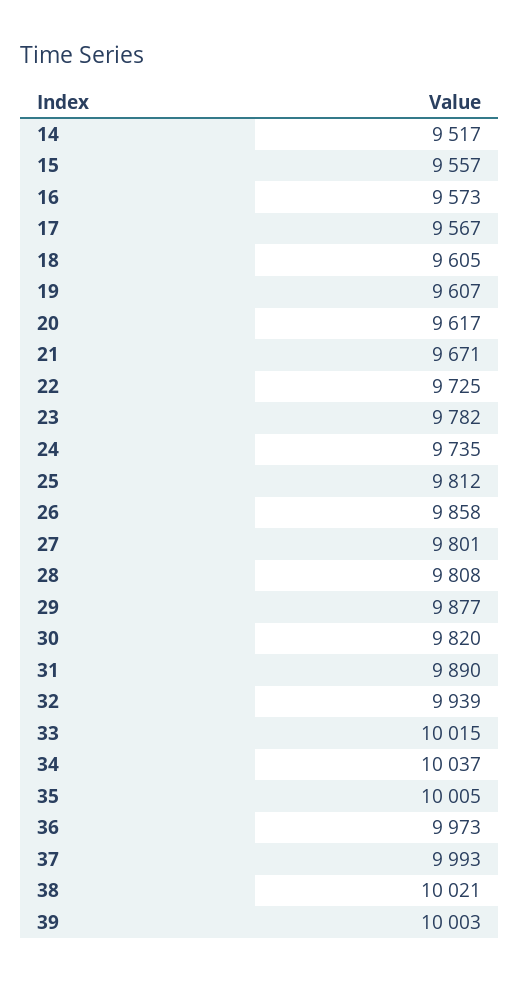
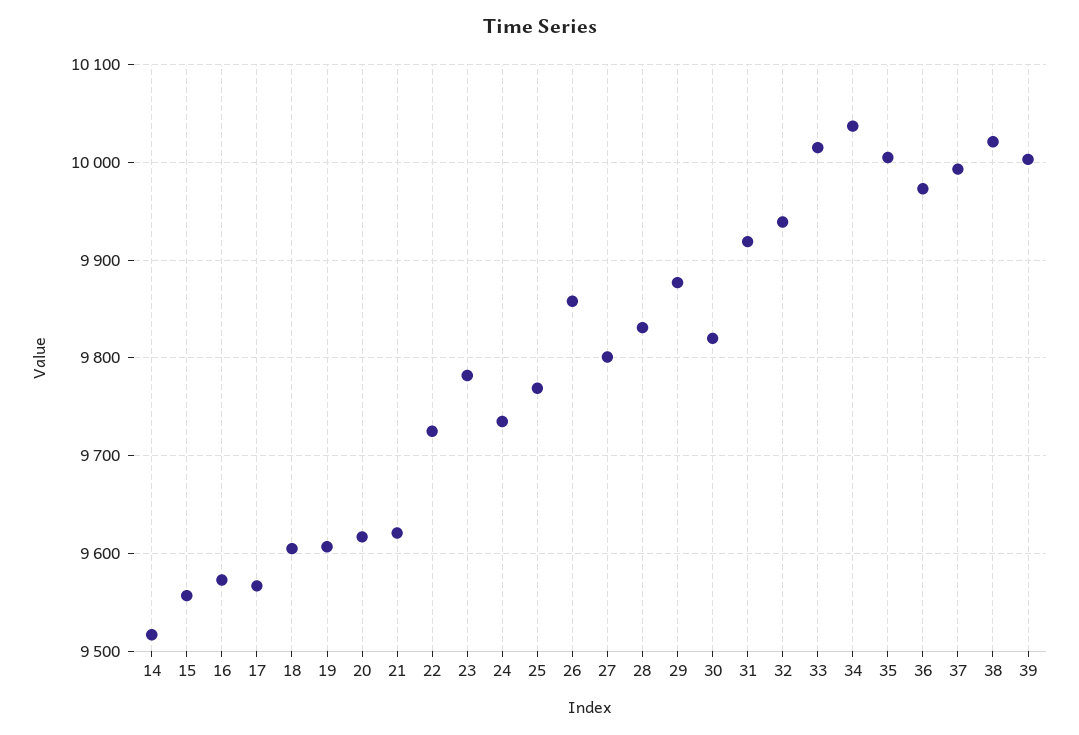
21: 9671 -> 9620
25: 9812 -> 9770
28: 9808 -> 9830
31: 9890 -> 9920

